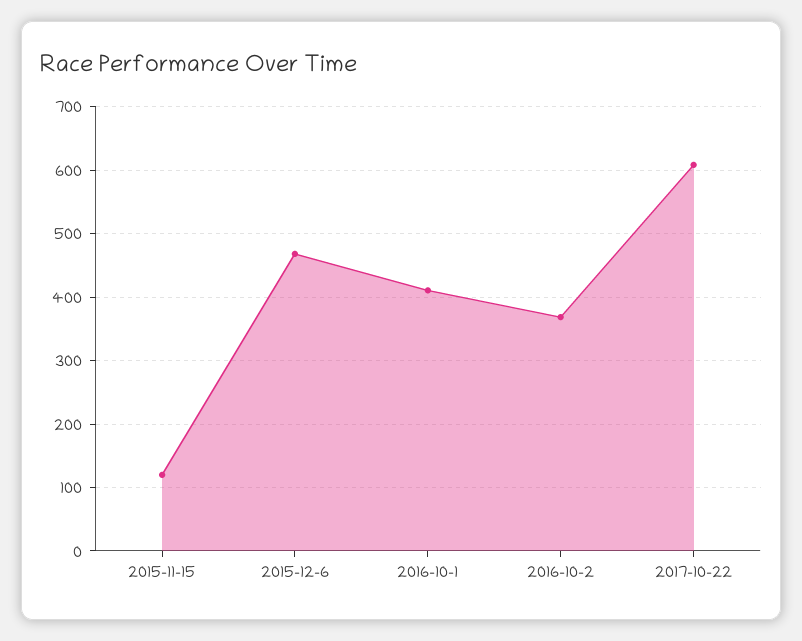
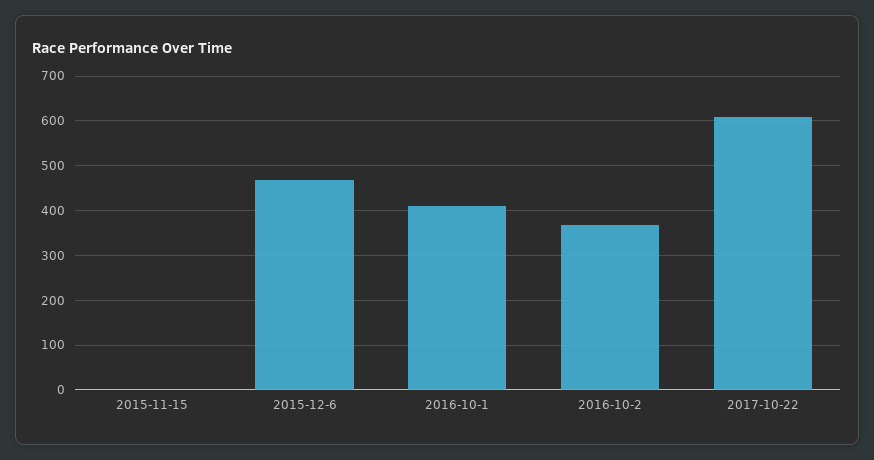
2015-11-15: 120 -> 0

